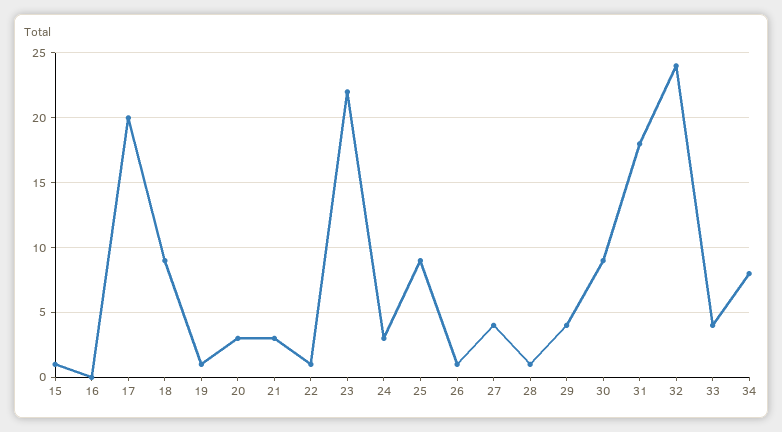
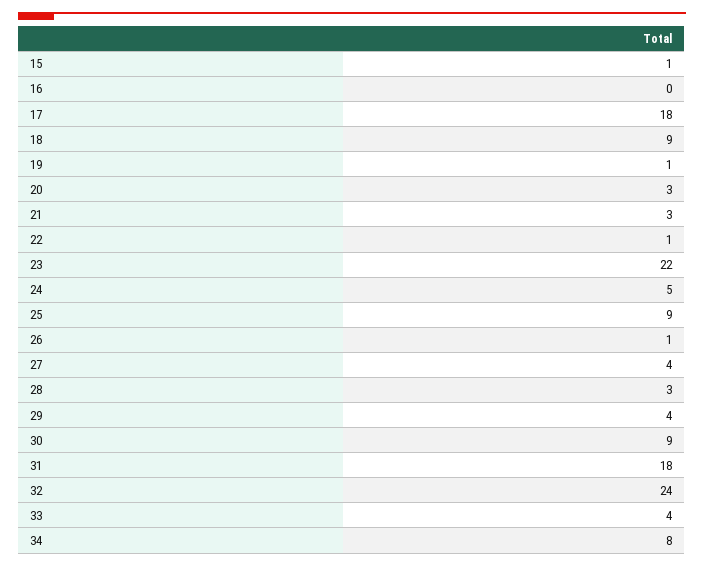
17: 20 -> 18
24: 3 -> 5
28: 1 -> 3

